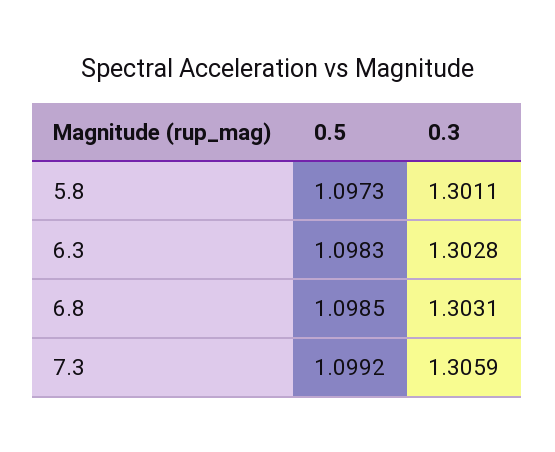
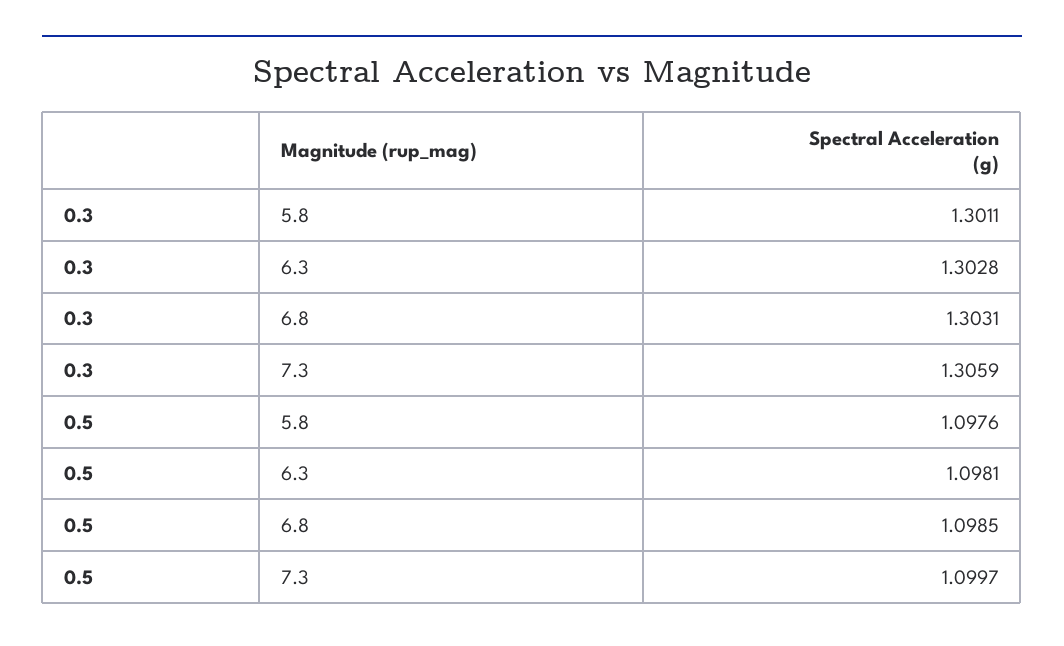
0.5, 5.8: 1.0973 -> 1.0976
0.5, 6.3: 1.0983 -> 1.0981
0.5, 7.3: 1.0992 -> 1.0997

